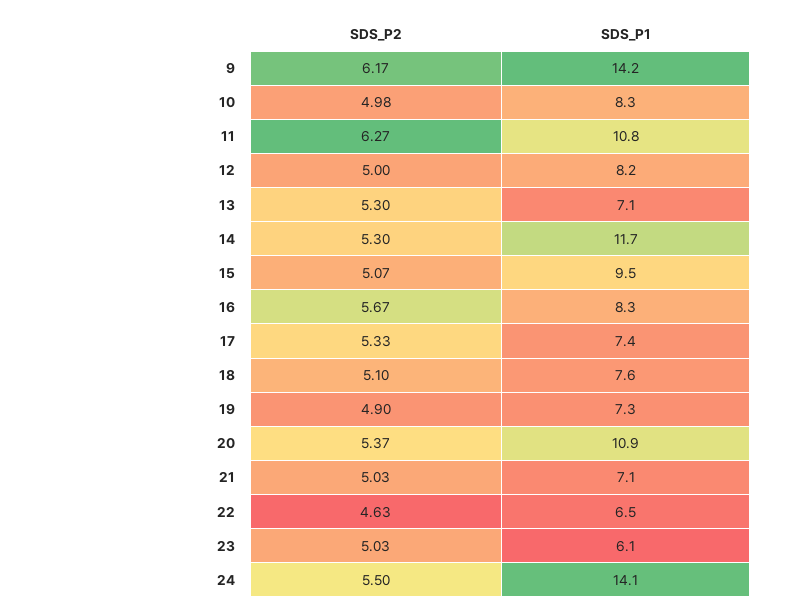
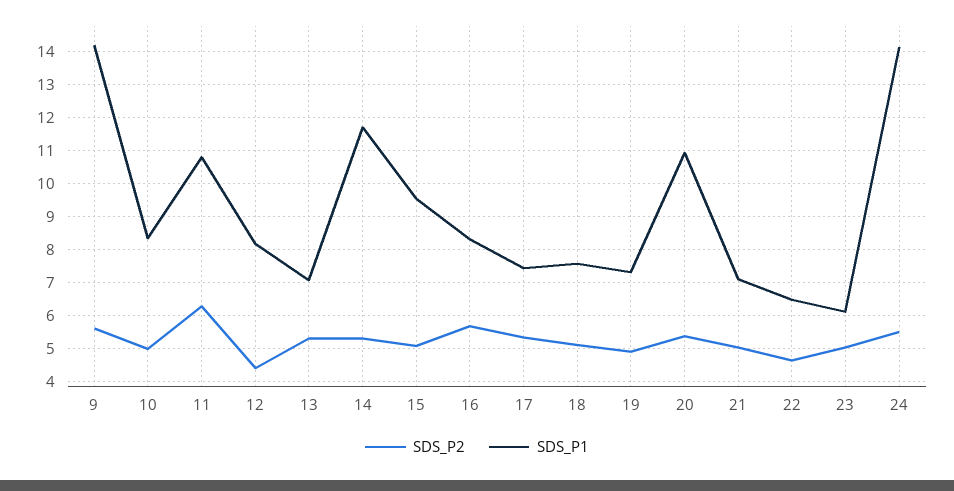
SDS_P2, 9: 6.17 -> 5.6
SDS_P2, 12: 5 -> 4.4

